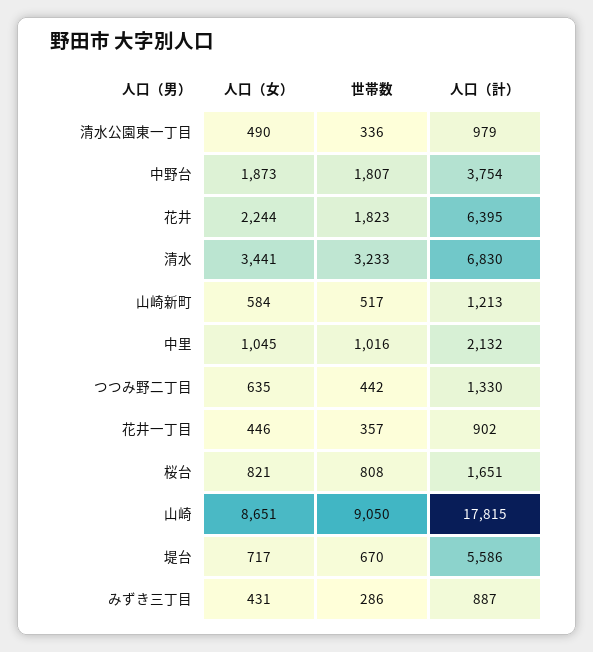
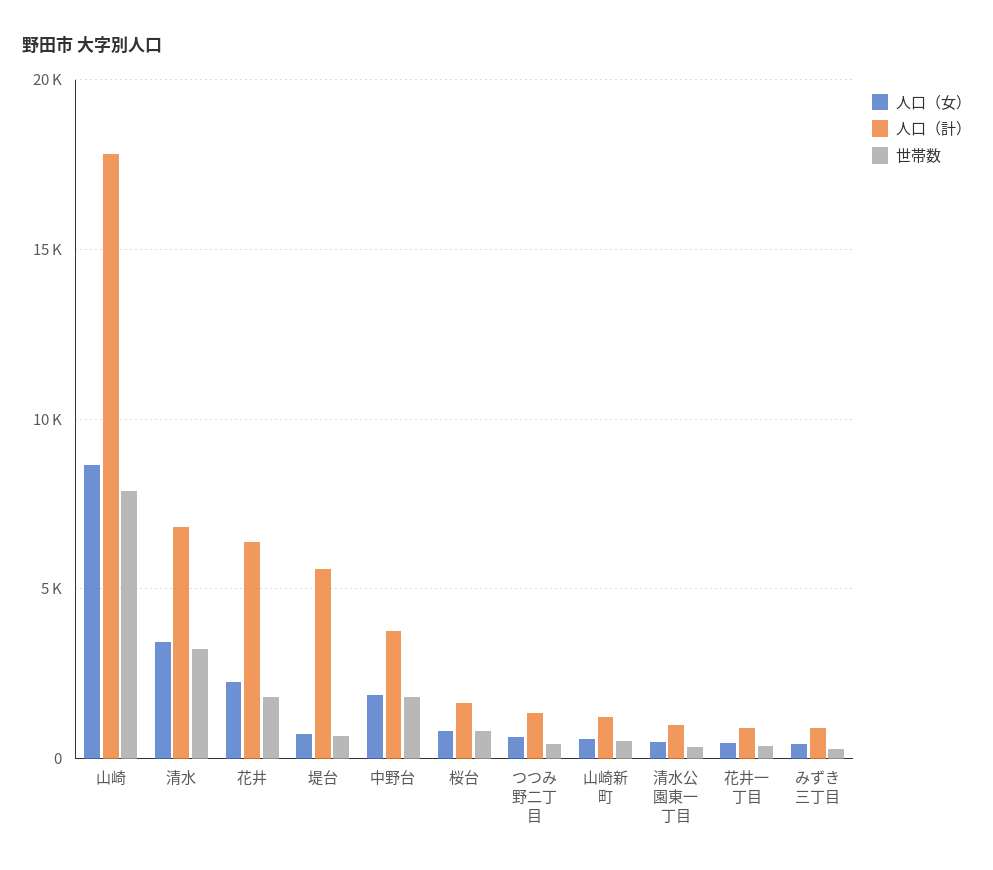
人口（女）, 中里: 1045 -> none
世帯数, 中里: 1016 -> none
人口（計）, 中里: 2132 -> none
世帯数, 山崎: 9050 -> 8000

